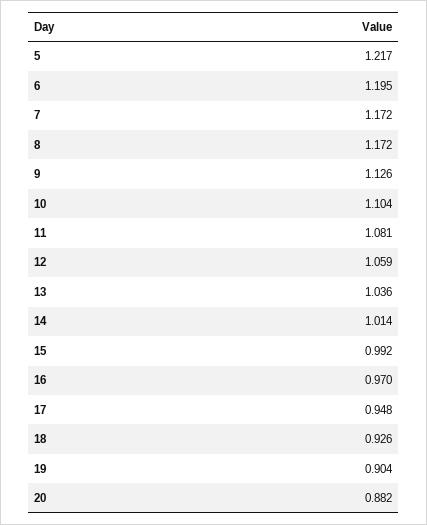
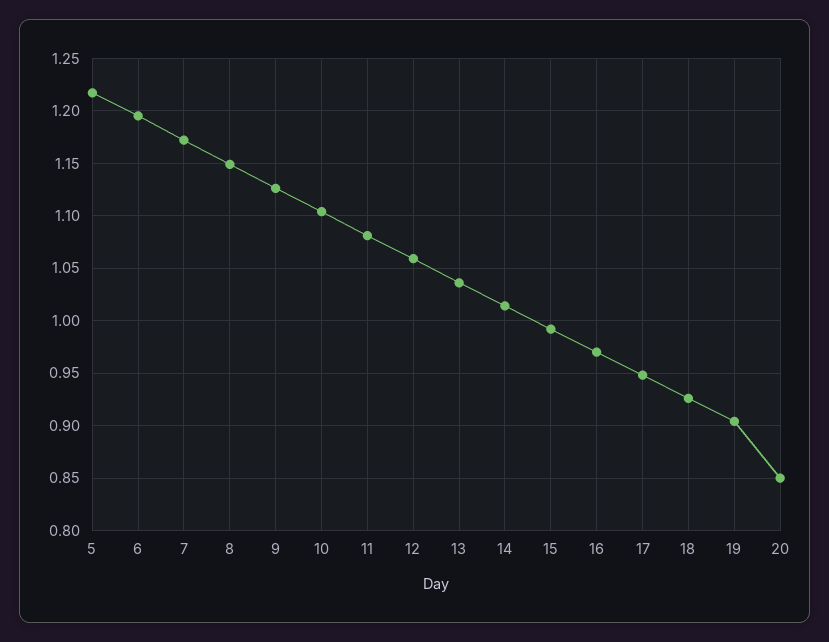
8: 1.172 -> 1.15
20: 0.882 -> 0.85

